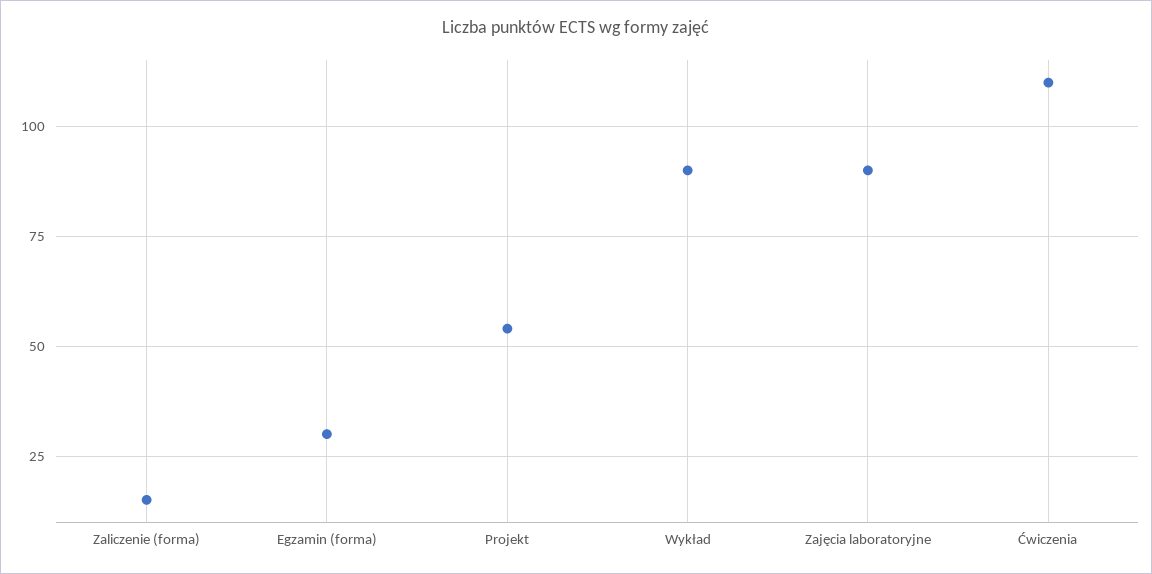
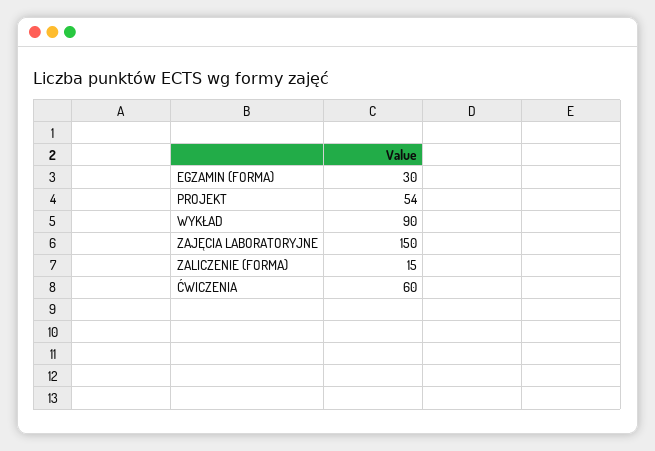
Zajęcia laboratoryjne: 90 -> 150
Ćwiczenia: 110 -> 60

